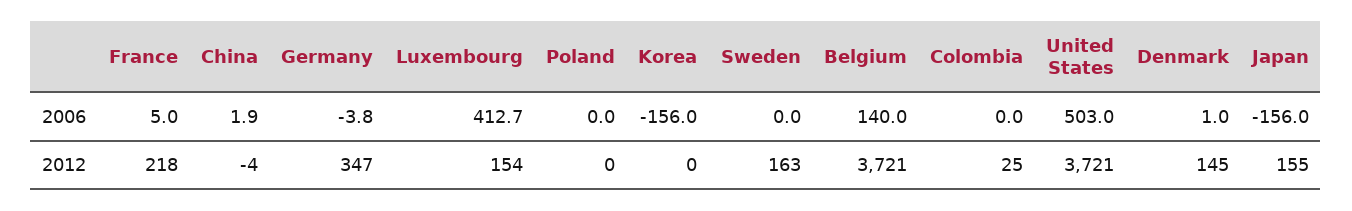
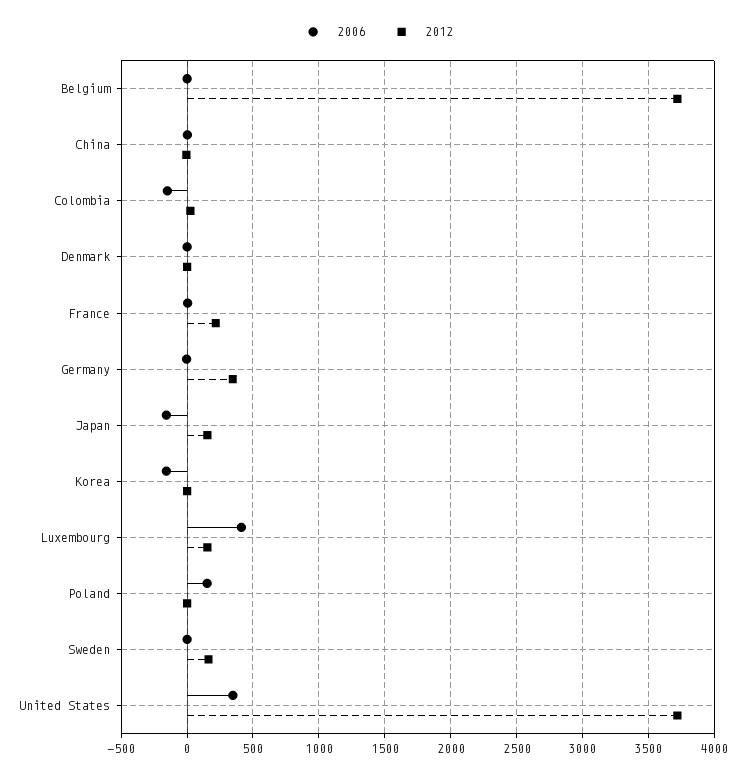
2006, Poland: 0 -> 150
2006, Belgium: 140 -> 0
2006, Colombia: 0 -> -150
2006, United States: 503 -> 350
2012, Denmark: 145 -> 0

